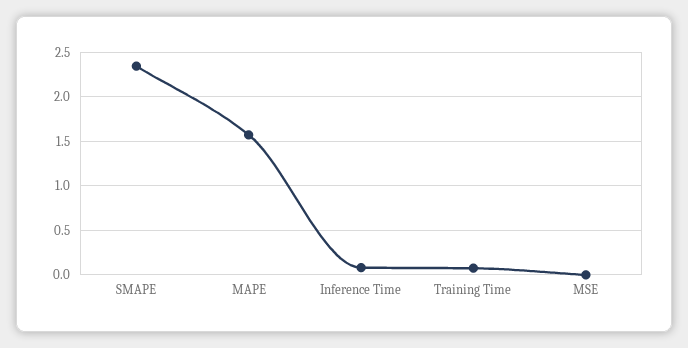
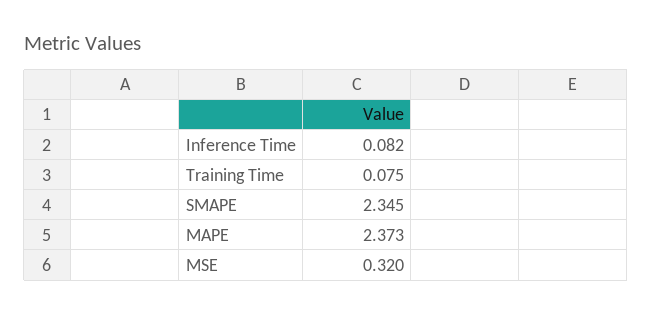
MAPE: 1.6 -> 2.373
MSE: 0 -> 0.32

